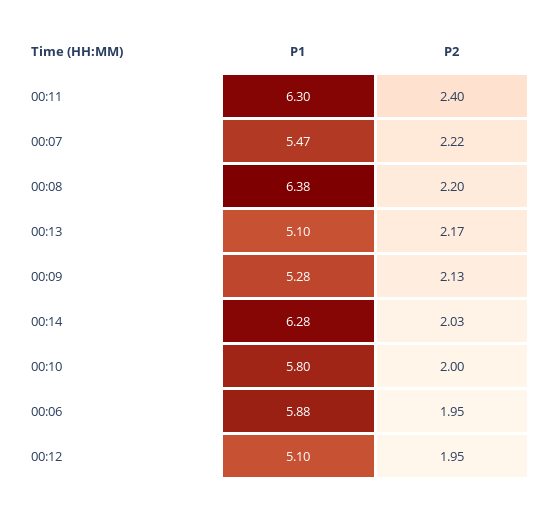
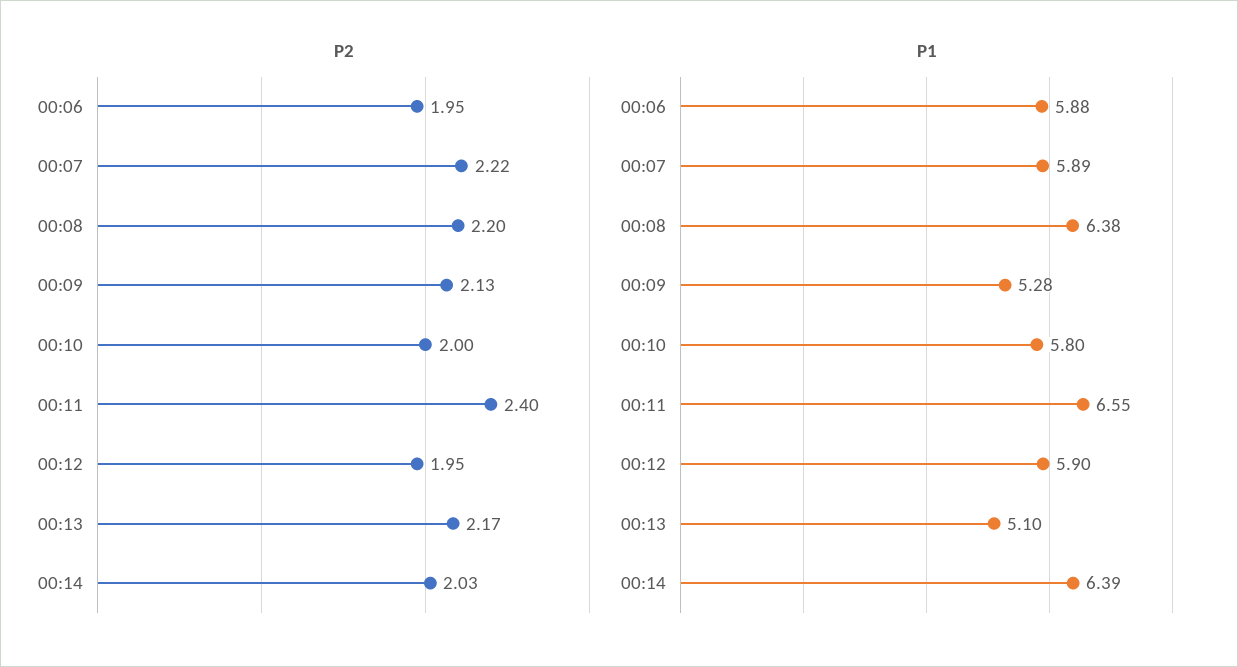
P1, 00:11: 6.3 -> 6.55
P1, 00:07: 5.47 -> 5.89
P1, 00:14: 6.28 -> 6.39
P1, 00:12: 5.1 -> 5.9

